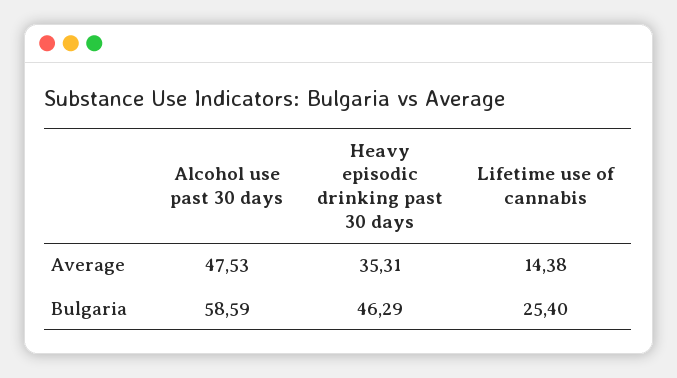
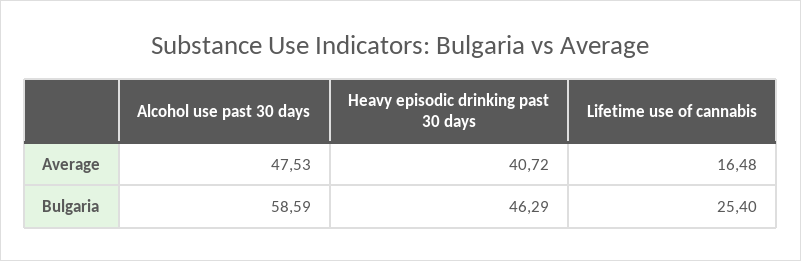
Heavy episodic drinking past 30 days, Average: 35.31 -> 40.72
Lifetime use of cannabis, Average: 14.38 -> 16.48

